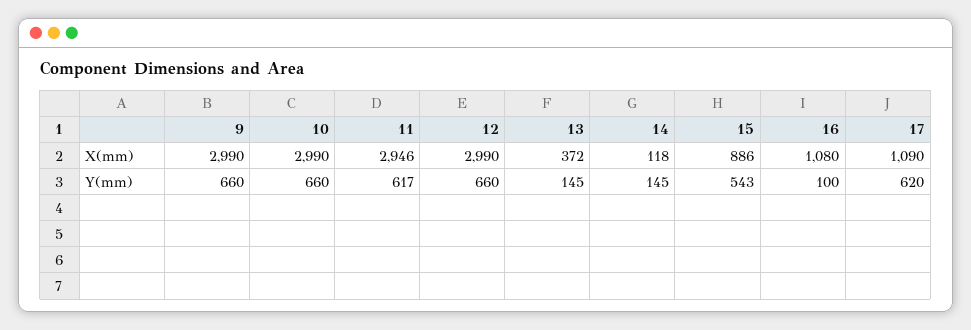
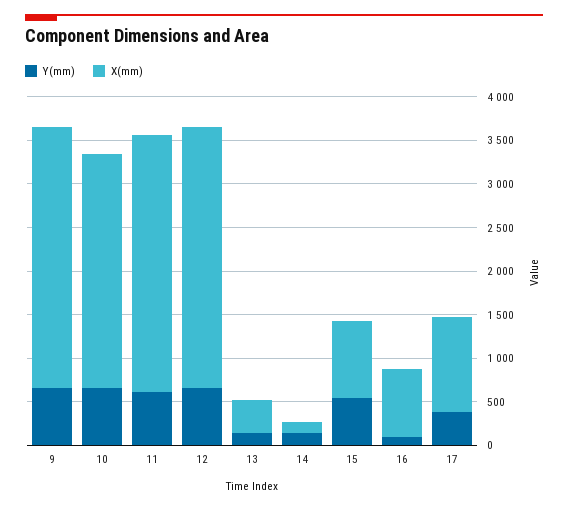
X(mm), 10: 2990 -> 2700
X(mm), 16: 1080 -> 800
Y(mm), 17: 620 -> 400

